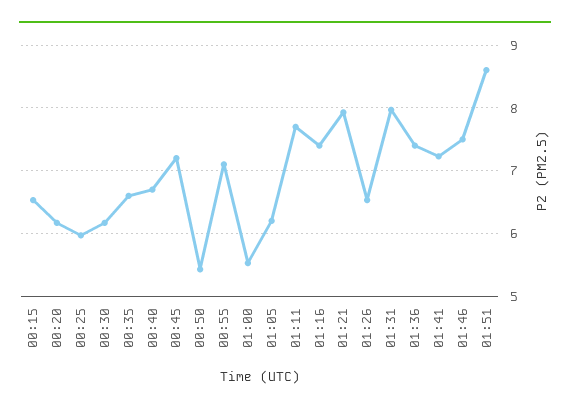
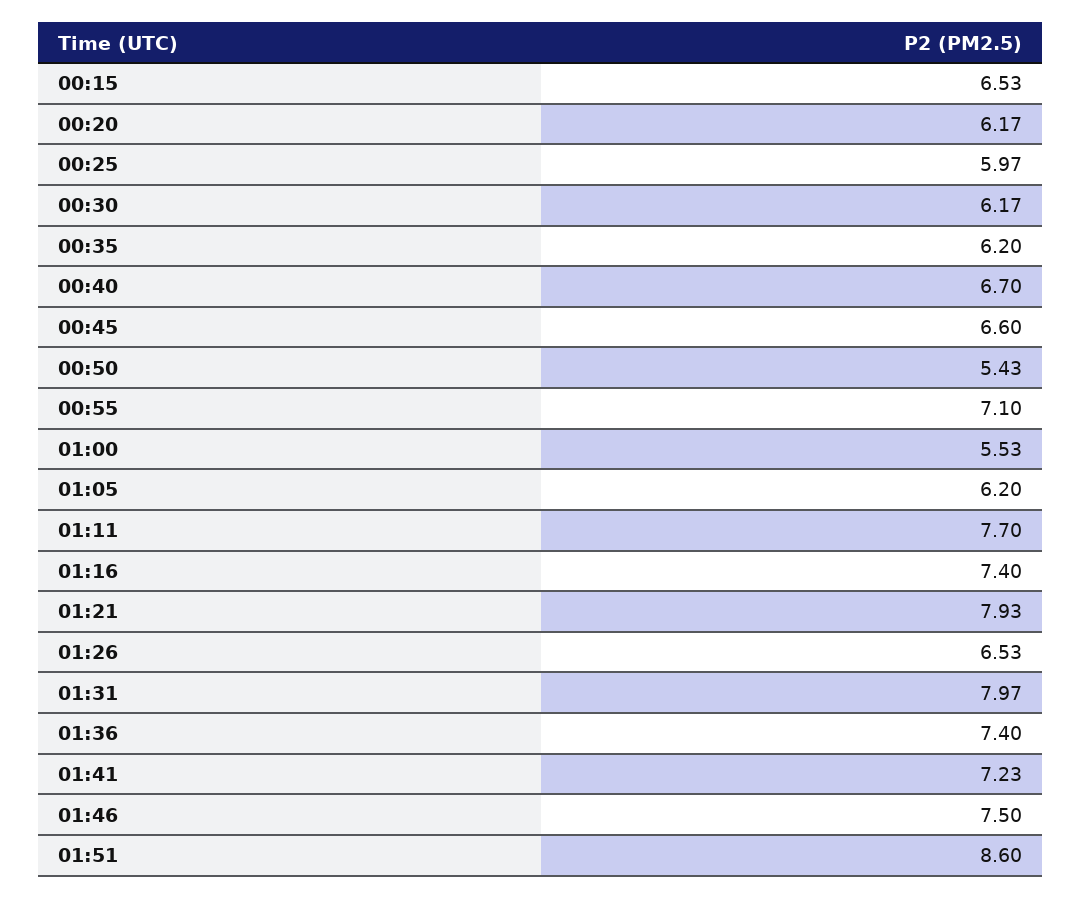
00:35: 6.6 -> 6.2
00:45: 7.2 -> 6.6

